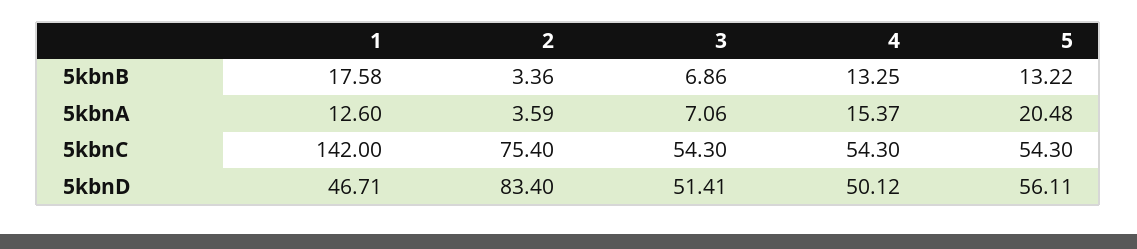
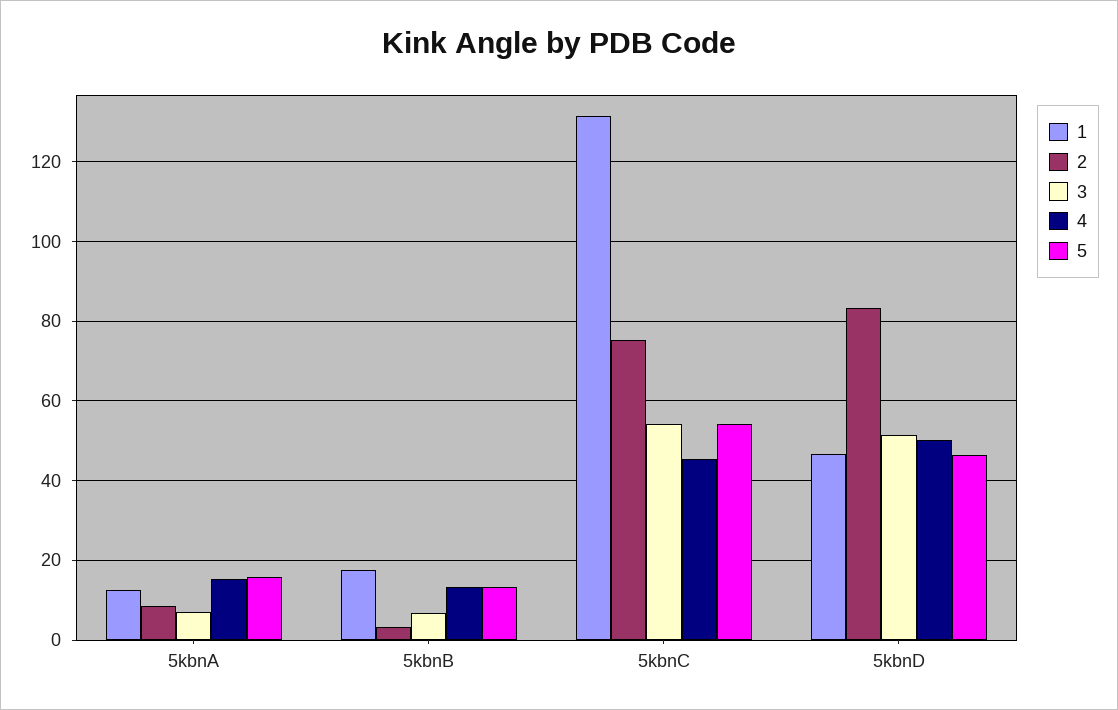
2, 5kbnA: 3.59 -> 8
5, 5kbnA: 20.48 -> 16
1, 5kbnC: 142 -> 132
4, 5kbnC: 54.3 -> 46
5, 5kbnD: 56.11 -> 46

